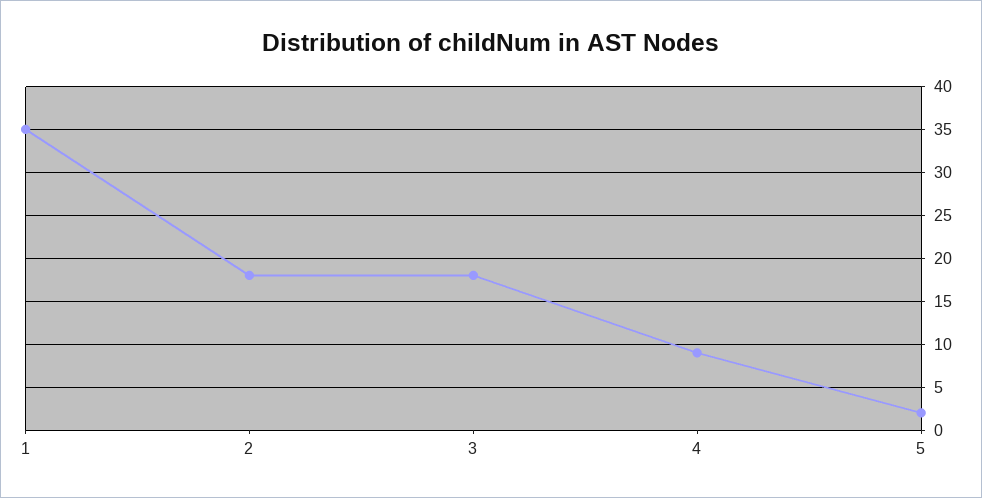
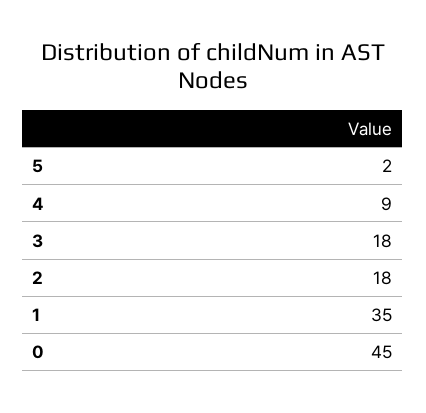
0: none -> 45

